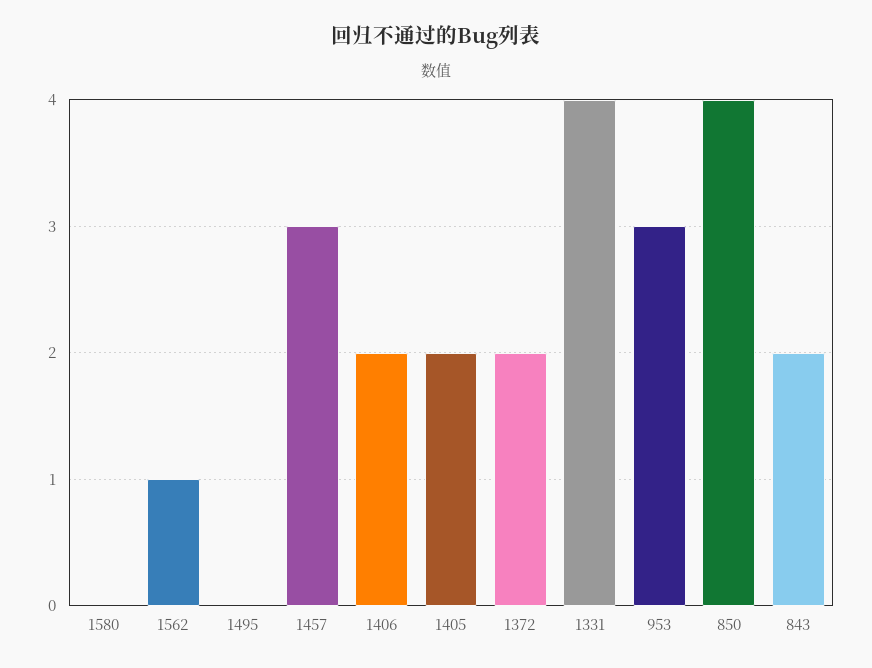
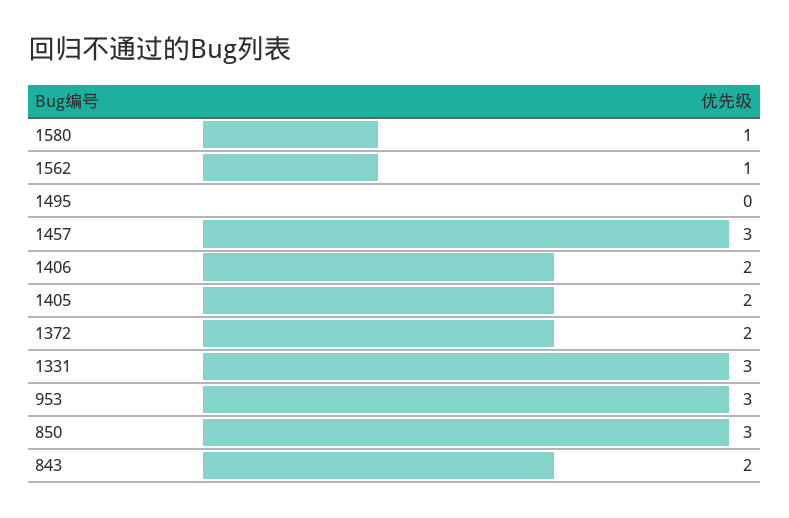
1580: 0 -> 1
1331: 4 -> 3
850: 4 -> 3

